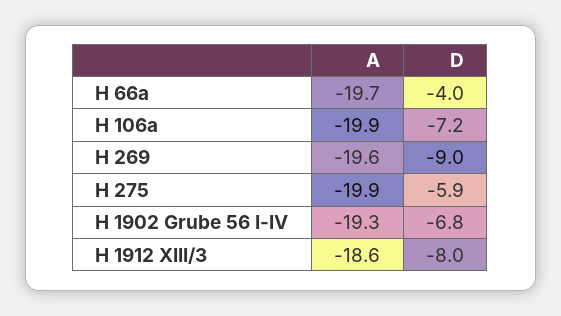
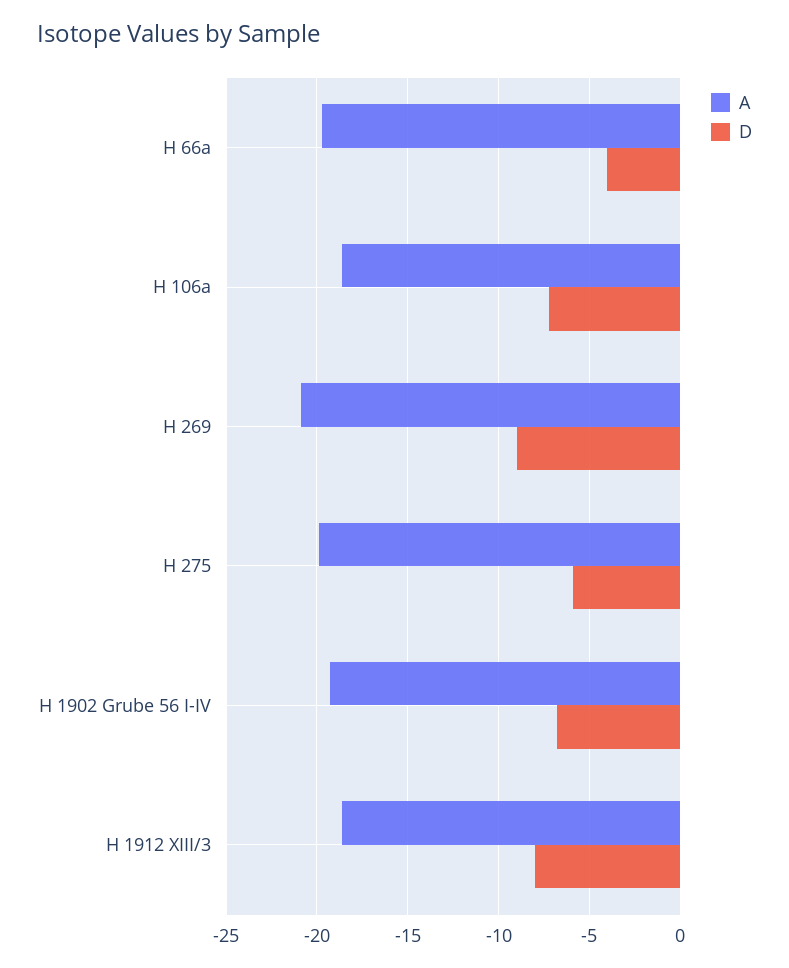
A, H 106a: -19.9 -> -18.5
A, H 269: -19.6 -> -21

